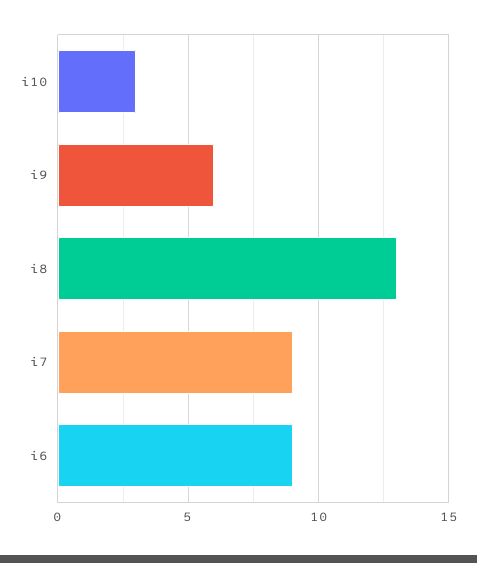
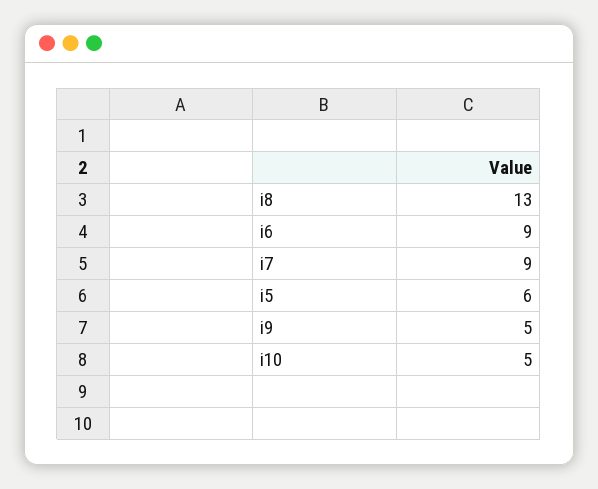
i10: 3 -> 5
i9: 6 -> 5
i5: none -> 6

